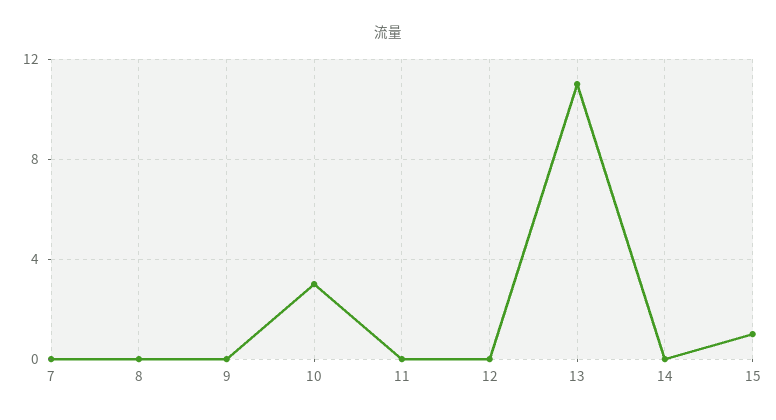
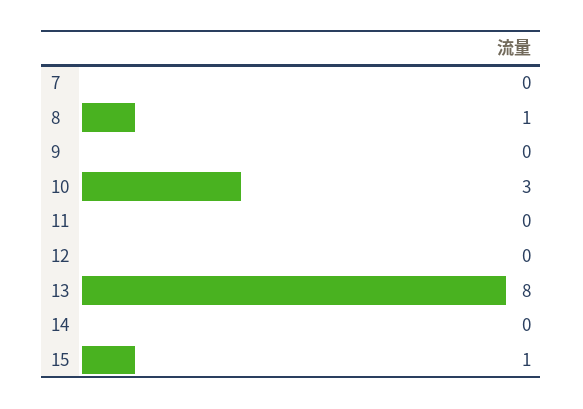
8: 0 -> 1
13: 11 -> 8

